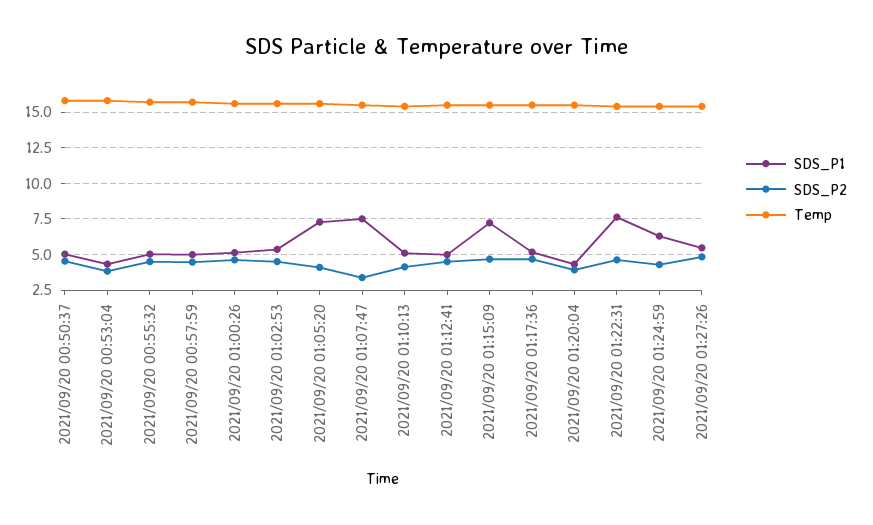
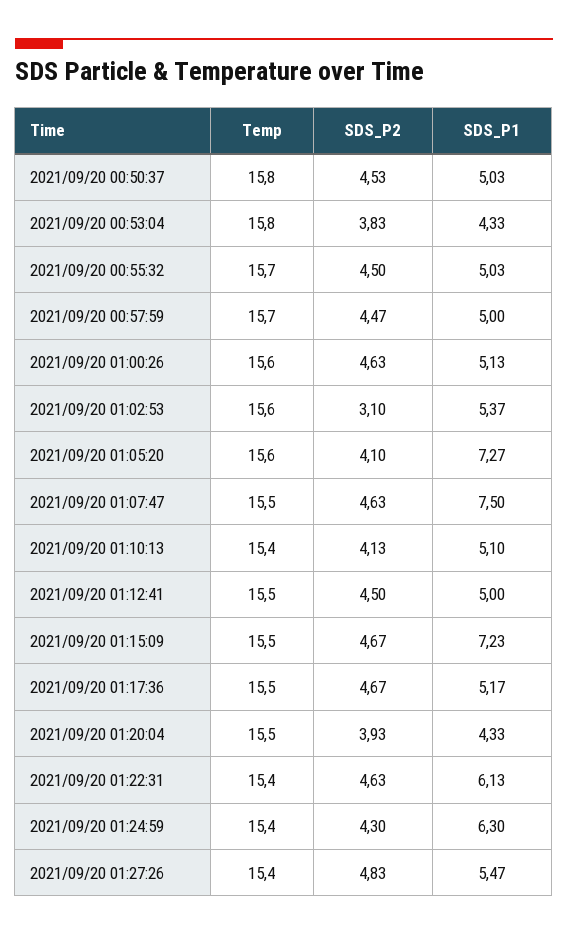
SDS_P2, 2021/09/20 01:02:53: 4.5 -> 3.1
SDS_P2, 2021/09/20 01:07:47: 3.5 -> 4.63
SDS_P1, 2021/09/20 01:22:31: 7.5 -> 6.13

